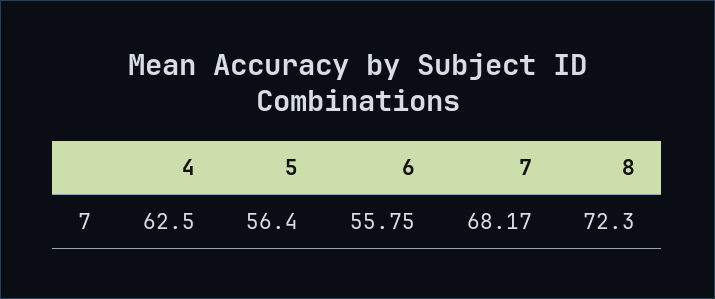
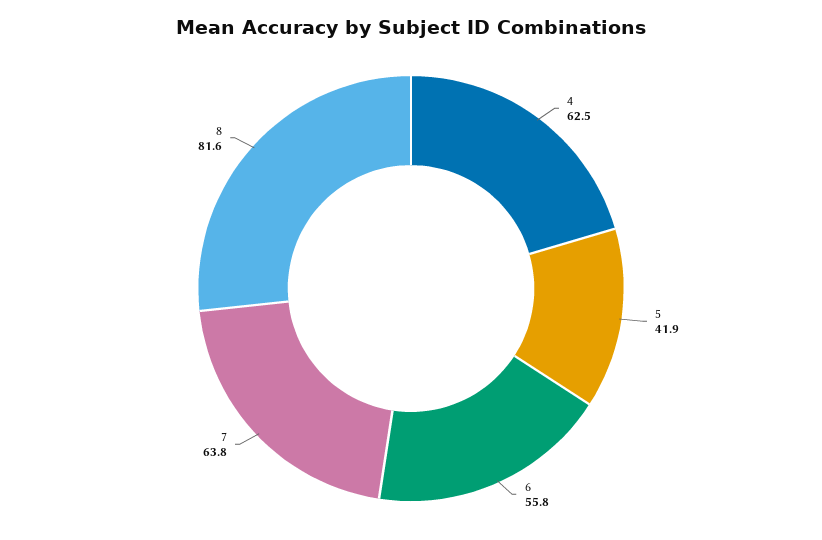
5: 56.4 -> 41.9
7: 68.17 -> 63.8
8: 72.3 -> 81.6

